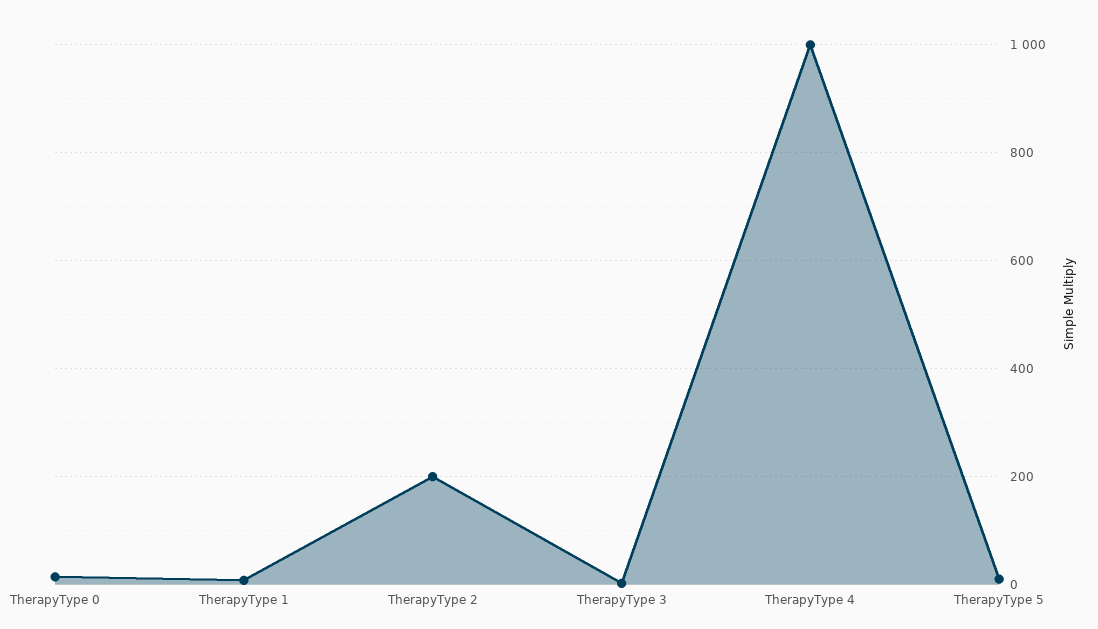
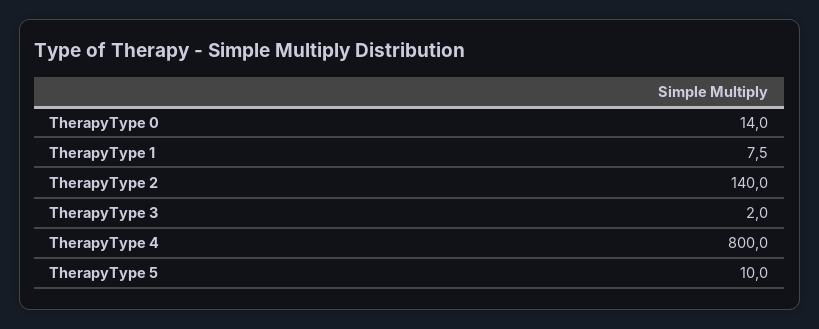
TherapyType 2: 200 -> 140
TherapyType 4: 1000 -> 800

